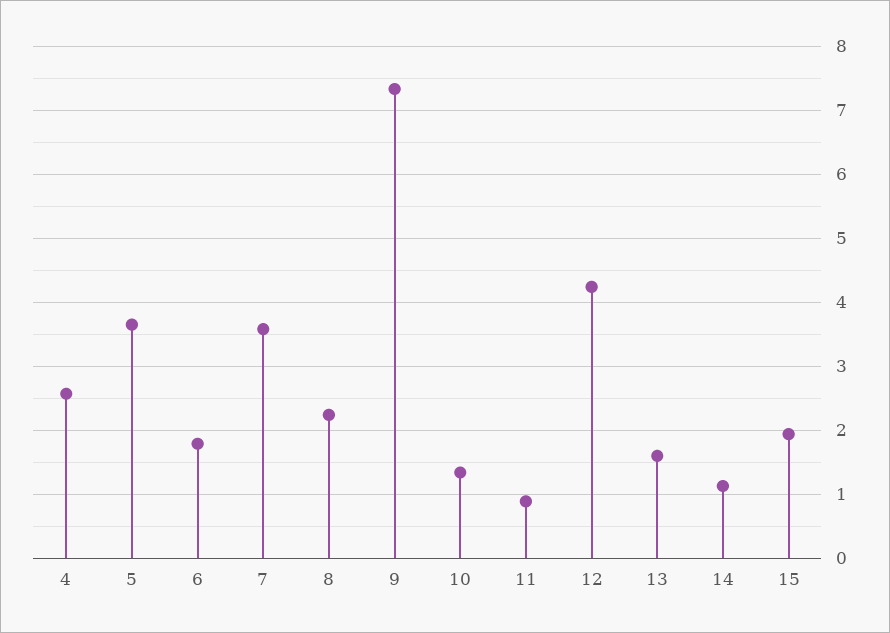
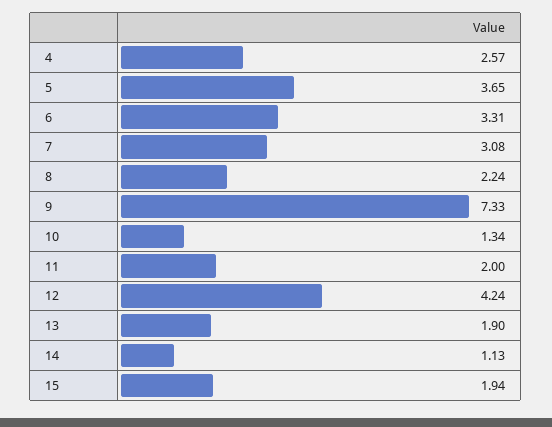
6: 1.8 -> 3.31
7: 3.6 -> 3.08
11: 0.9 -> 2
13: 1.6 -> 1.9

